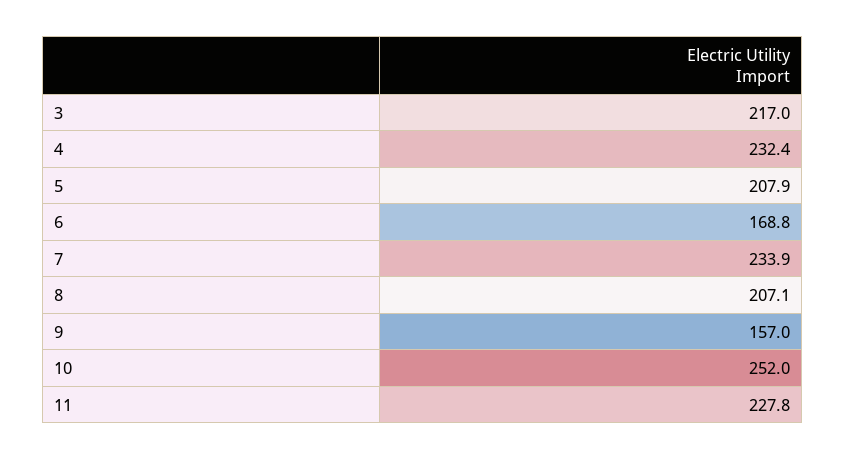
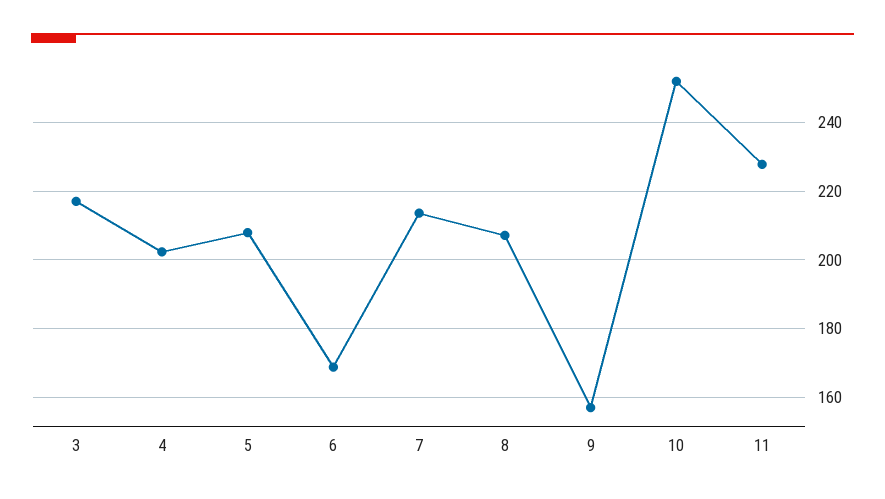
4: 232.4 -> 202
7: 233.9 -> 214

